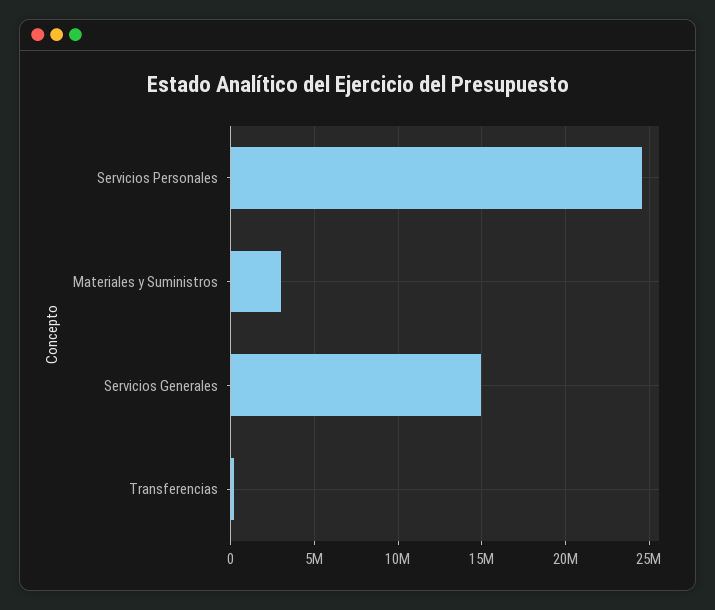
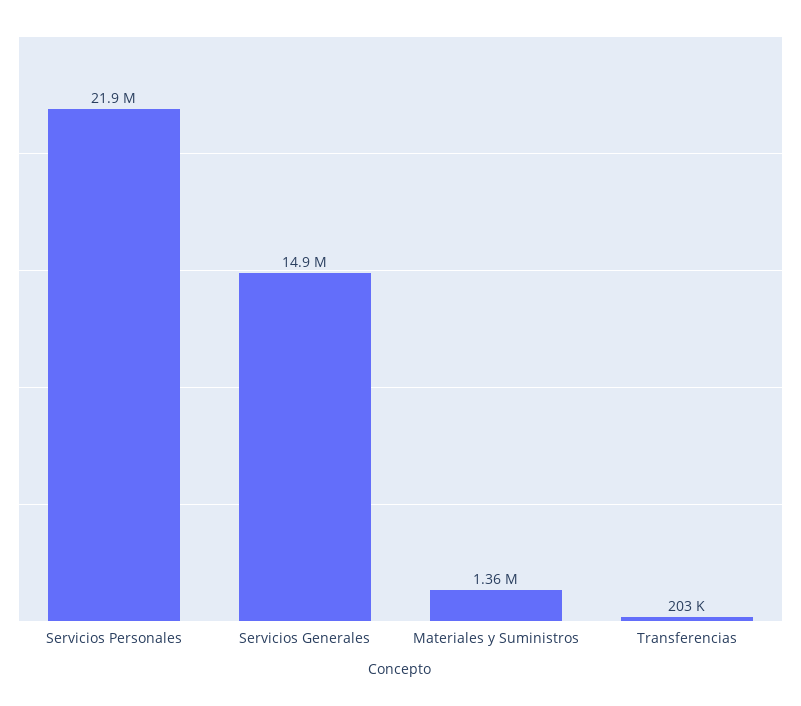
Servicios Personales: 24500000 -> 21900000
Materiales y Suministros: 3000000 -> 1360000

